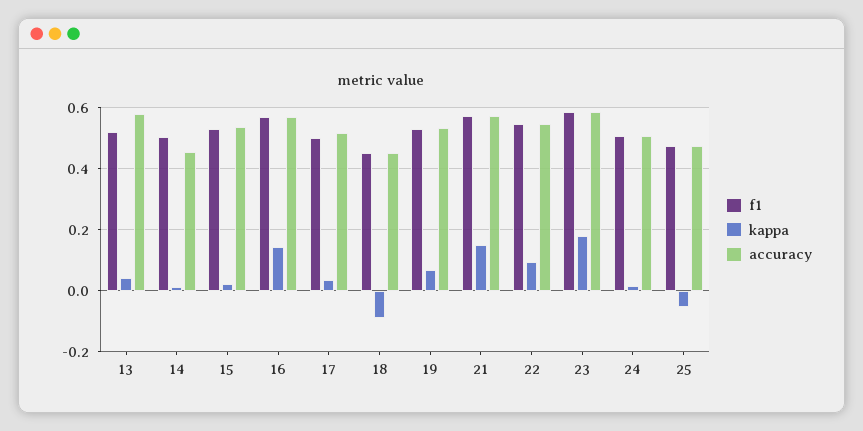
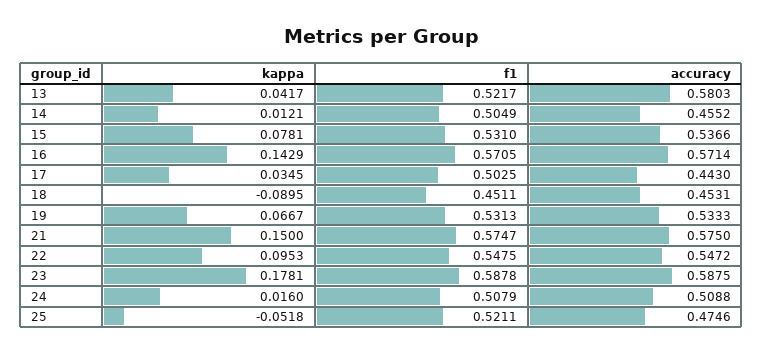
kappa, 15: 0.02 -> 0.0781
accuracy, 17: 0.52 -> 0.443
f1, 25: 0.48 -> 0.5211

